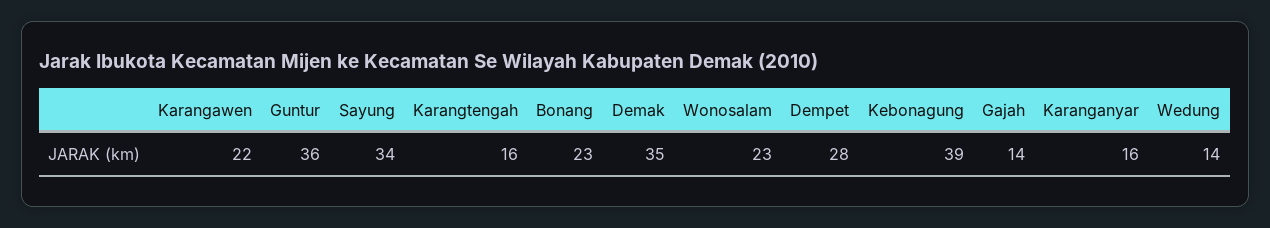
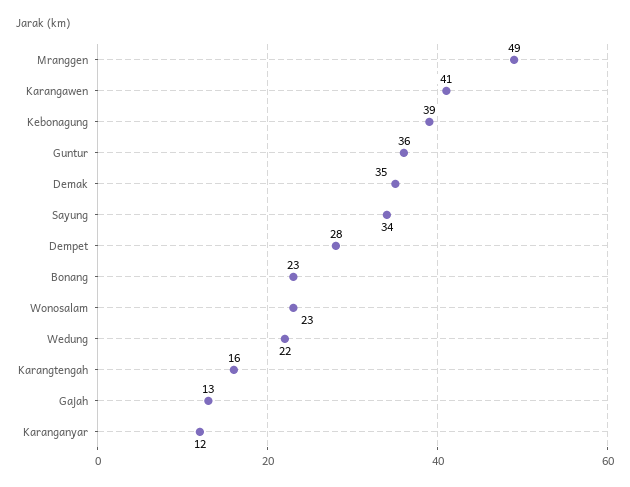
Karangawen: 22 -> 41
Gajah: 14 -> 13
Karanganyar: 16 -> 12
Wedung: 14 -> 22
Mranggen: none -> 49

